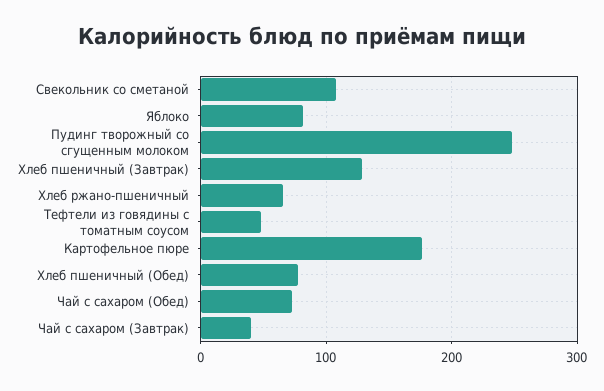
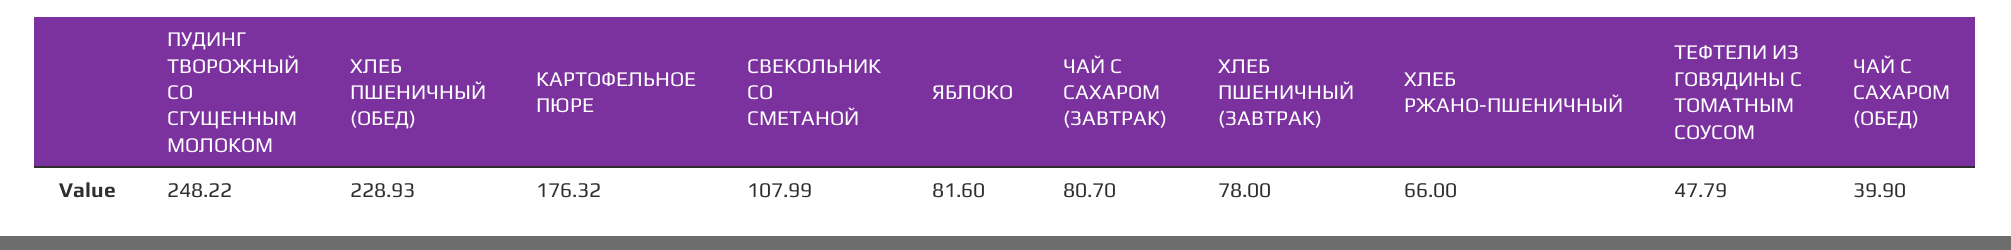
Хлеб пшеничный (Завтрак): 130 -> 78
Хлеб пшеничный (Обед): 80 -> 228.93
Чай с сахаром (Обед): 70 -> 39.9
Чай с сахаром (Завтрак): 40 -> 80.7

